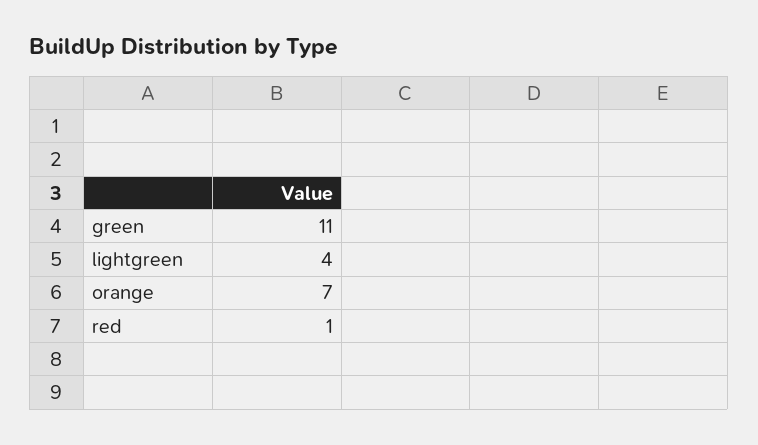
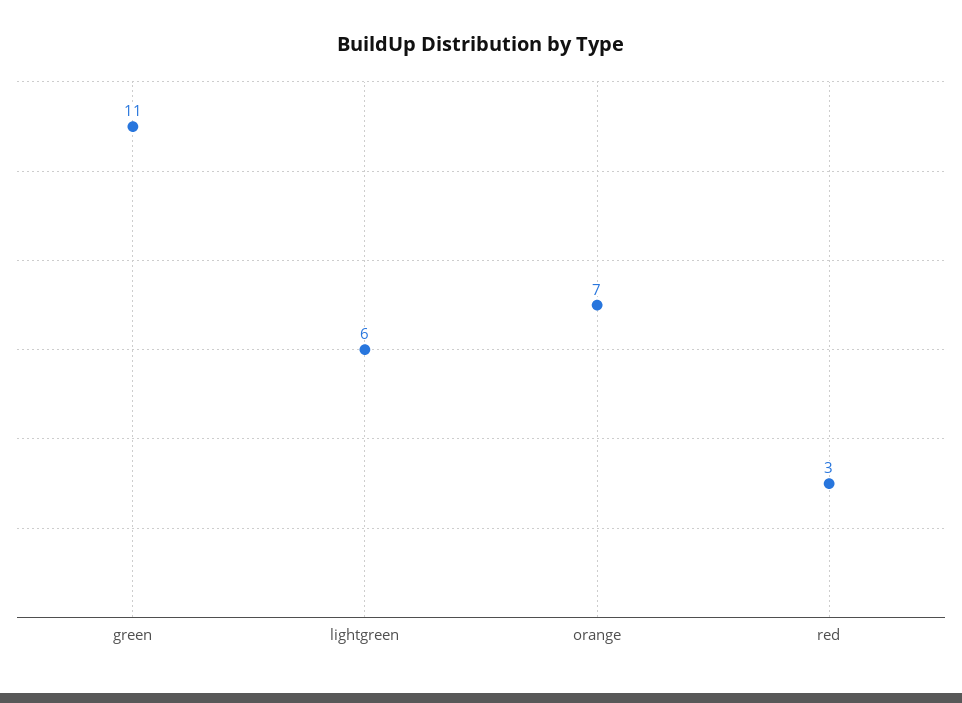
lightgreen: 4 -> 6
red: 1 -> 3

